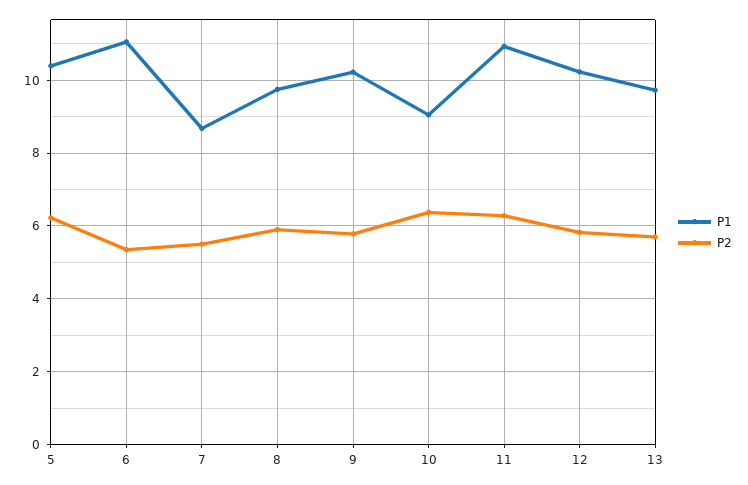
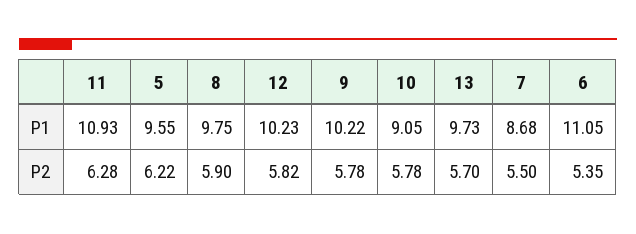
P1, 5: 10.4 -> 9.55
P2, 10: 6.4 -> 5.78

